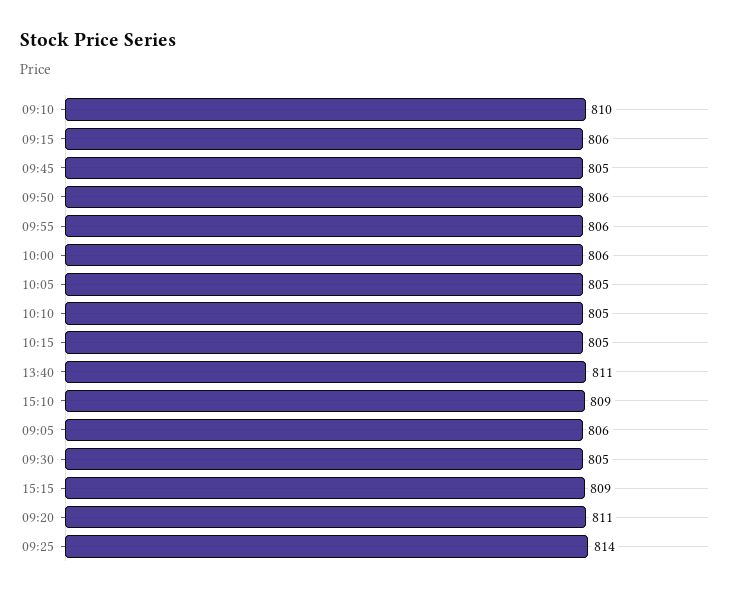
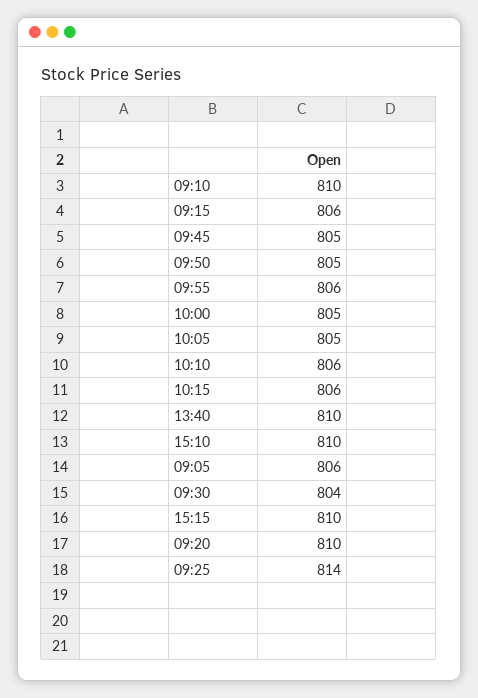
09:50: 806 -> 805
10:00: 806 -> 805
10:10: 805 -> 806
10:15: 805 -> 806
13:40: 811 -> 810
15:10: 809 -> 810
09:30: 805 -> 804
15:15: 809 -> 810
09:20: 811 -> 810

